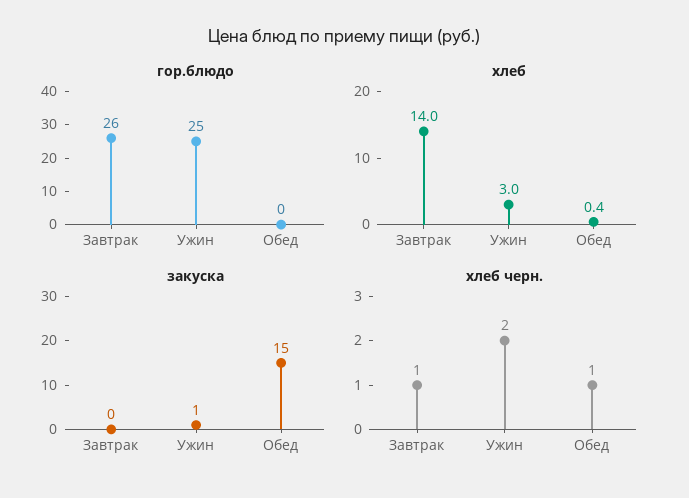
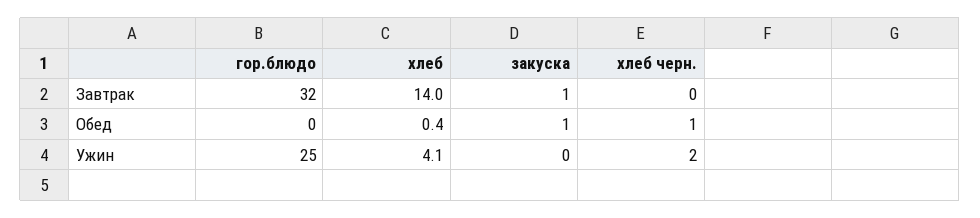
гор.блюдо, Завтрак: 26 -> 32
хлеб, Ужин: 3 -> 4.1
закуска, Завтрак: 0 -> 1
закуска, Ужин: 1 -> 0
закуска, Обед: 15 -> 1
хлеб черн., Завтрак: 1 -> 0

